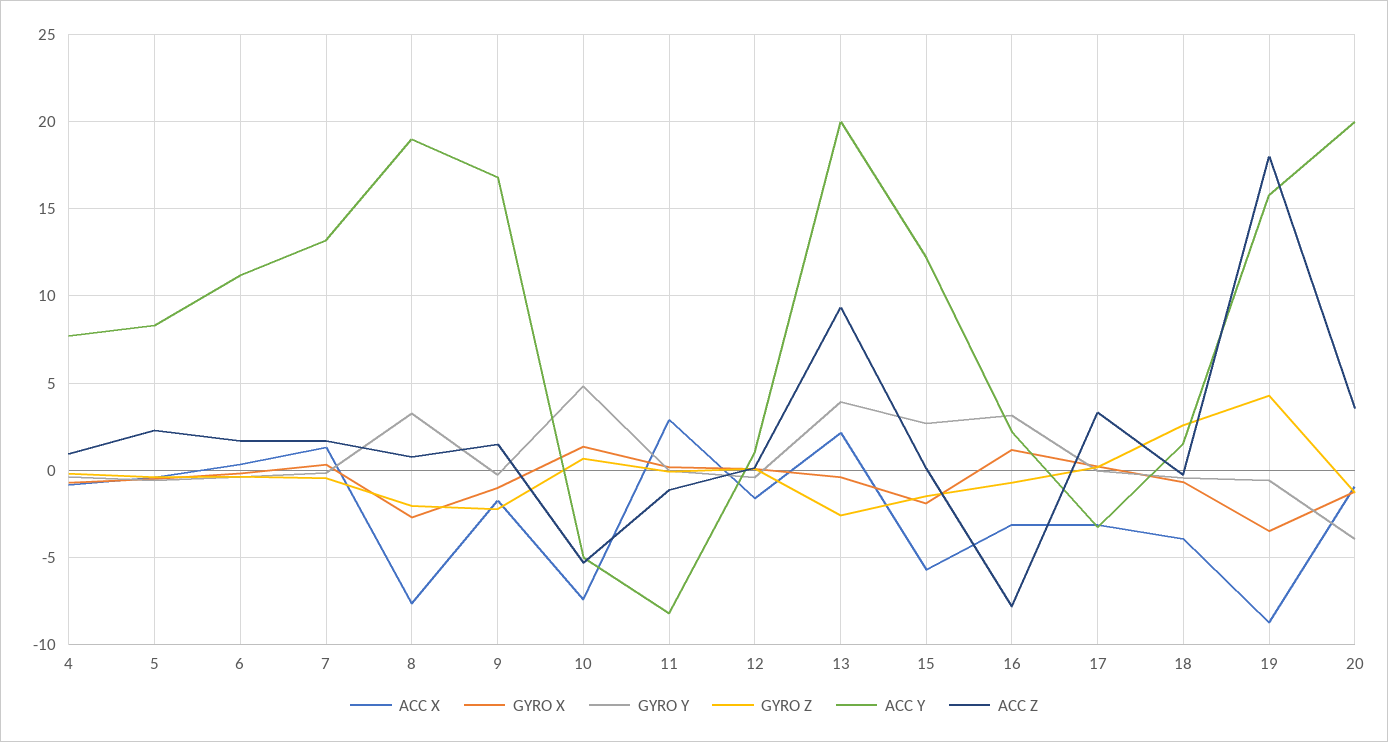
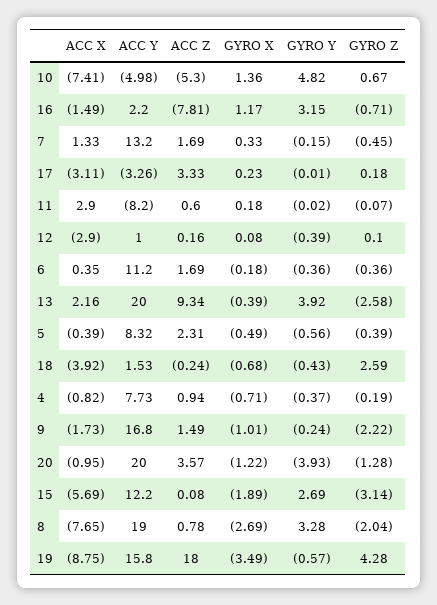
ACC Z, 11: -1 -> 0.6
ACC X, 12: -1.5 -> -2.9
GYRO Z, 15: -1.5 -> -3.14
ACC X, 16: -3 -> -1.49

